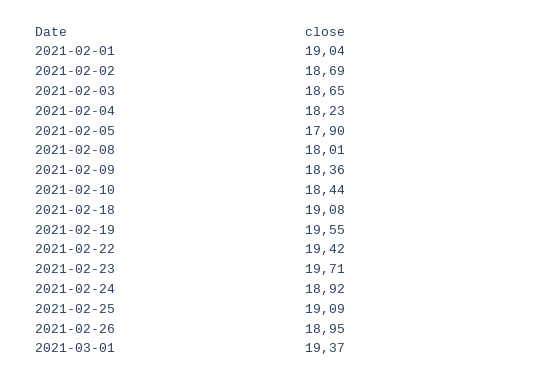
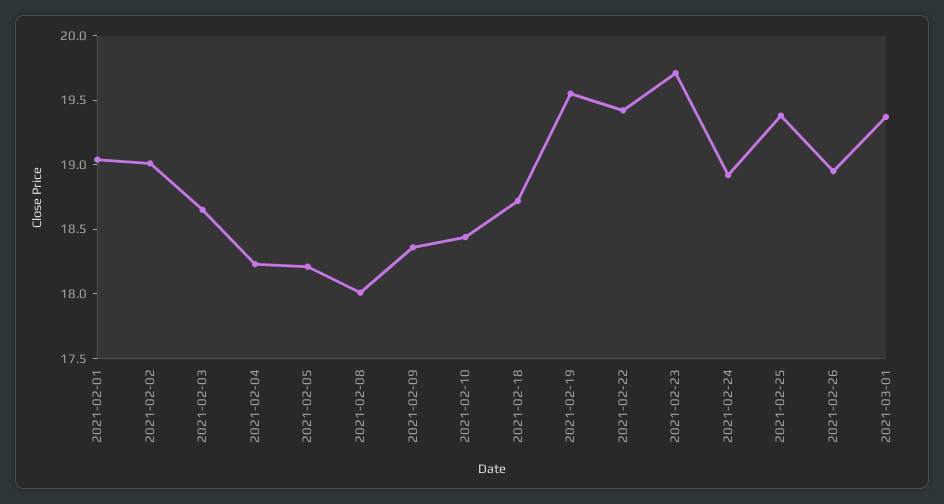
2021-02-02: 18.69 -> 19
2021-02-05: 17.9 -> 18.2
2021-02-18: 19.08 -> 18.7
2021-02-25: 19.09 -> 19.4

